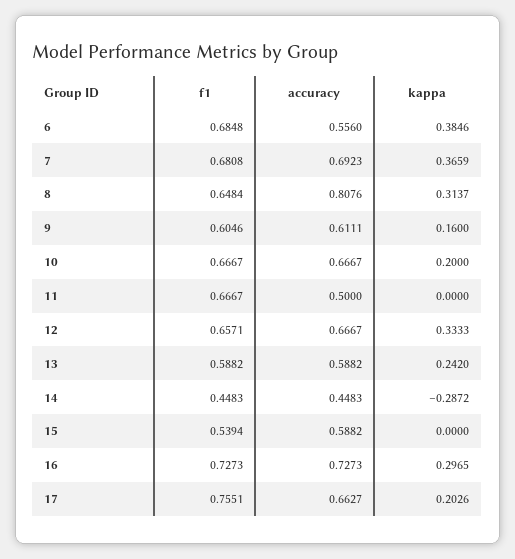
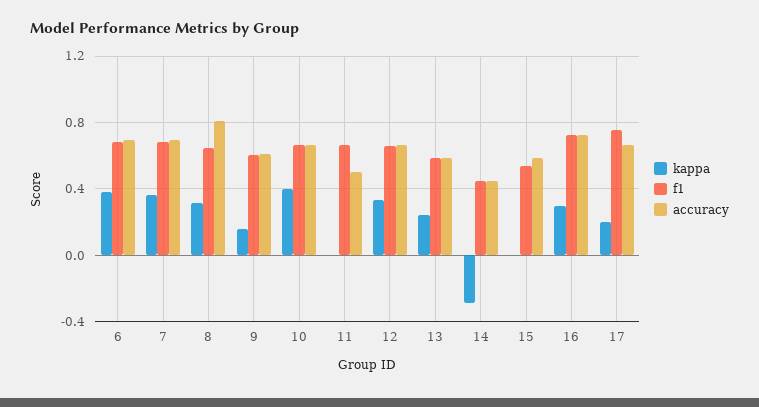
accuracy, 6: 0.556 -> 0.7
kappa, 10: 0.2 -> 0.4

